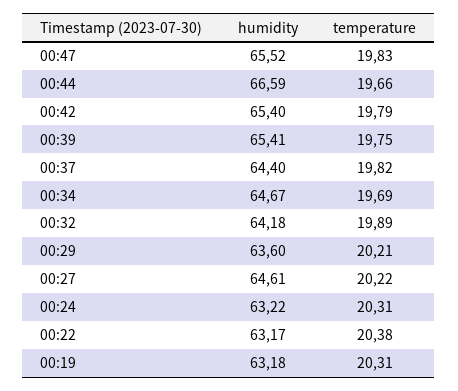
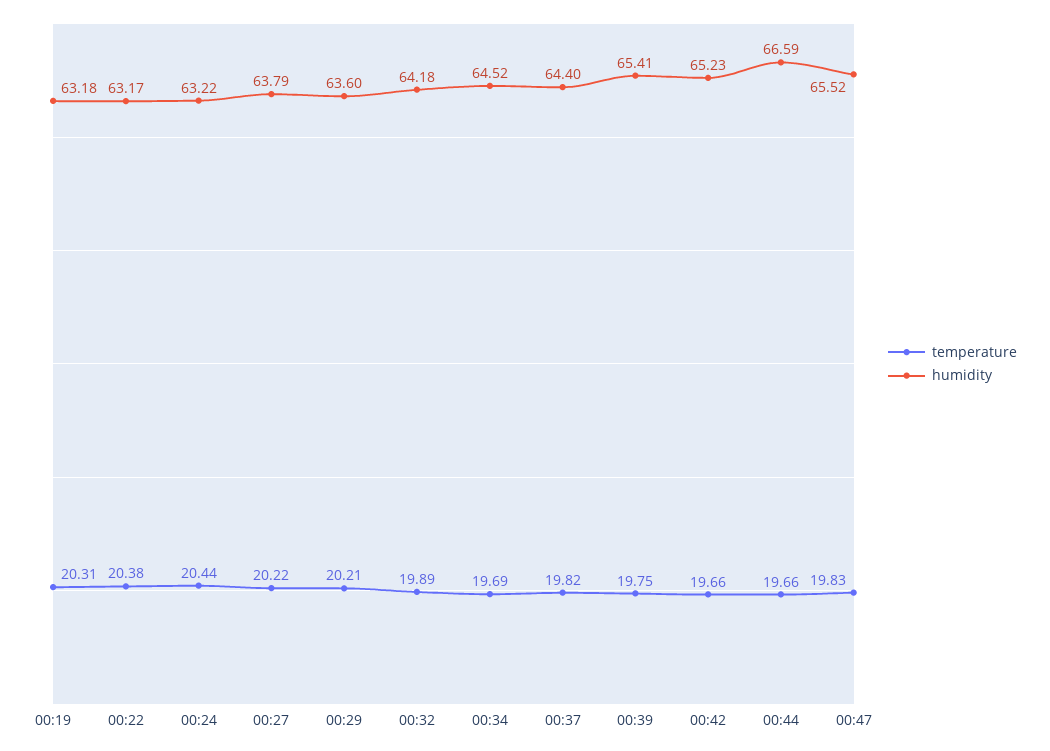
humidity, 00:42: 65.4 -> 65.23
temperature, 00:42: 19.79 -> 19.66
humidity, 00:34: 64.67 -> 64.52
humidity, 00:27: 64.61 -> 63.79
temperature, 00:24: 20.31 -> 20.44

